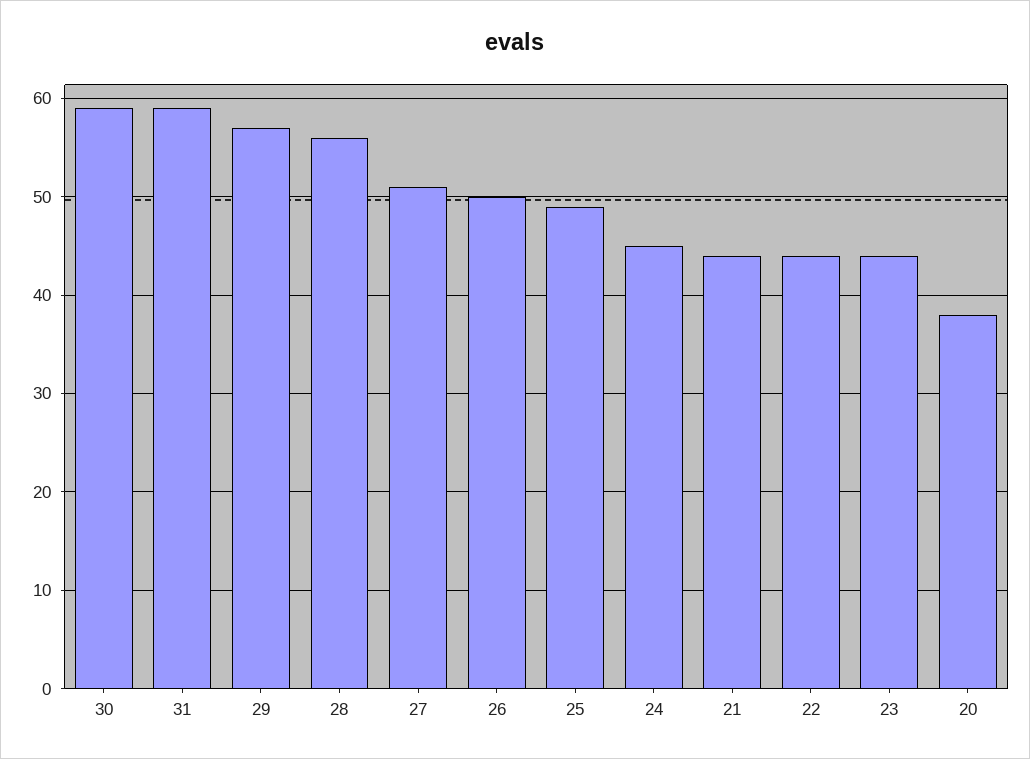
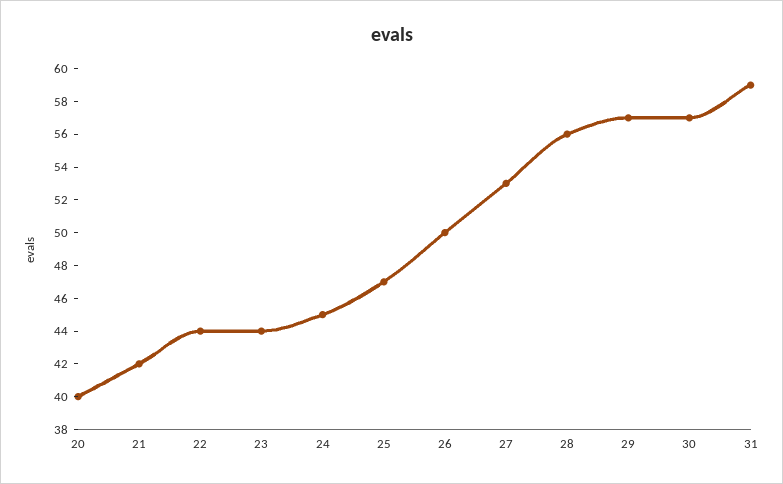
30: 59 -> 57
27: 51 -> 53
25: 49 -> 47
21: 44 -> 42
20: 38 -> 40

